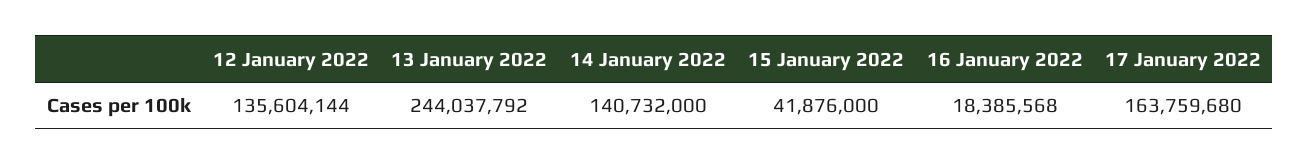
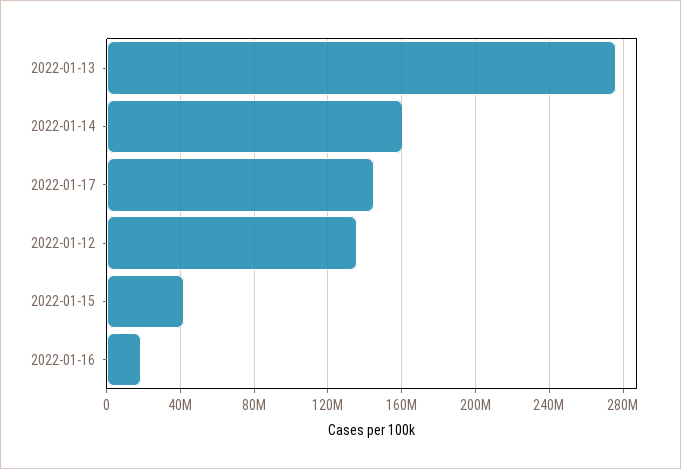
13 January 2022: 244037792 -> 275000000
14 January 2022: 140732000 -> 160000000
17 January 2022: 163759680 -> 145000000

